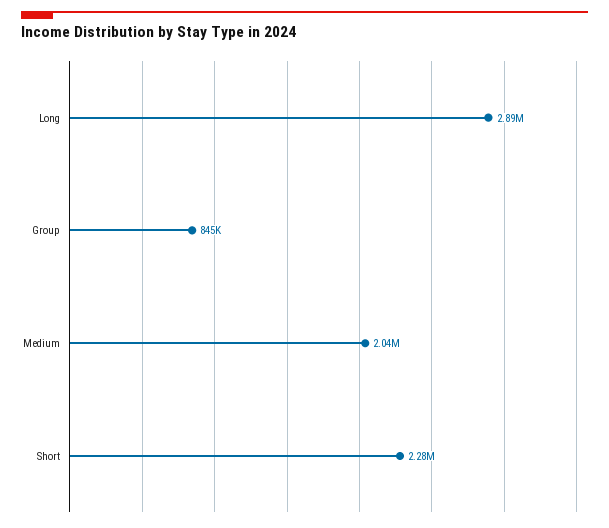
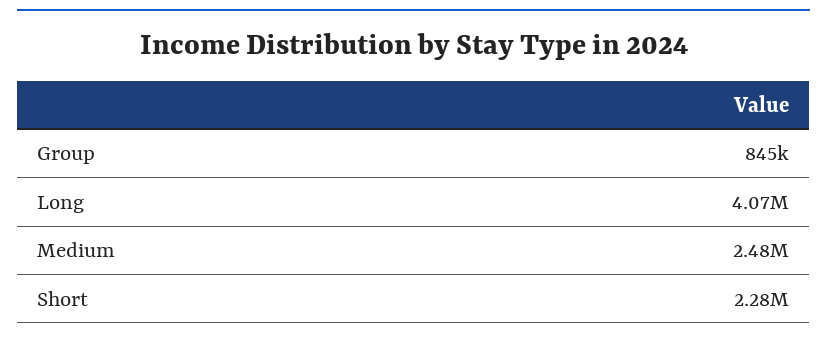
Long: 2890000 -> 4070000
Medium: 2040000 -> 2480000

